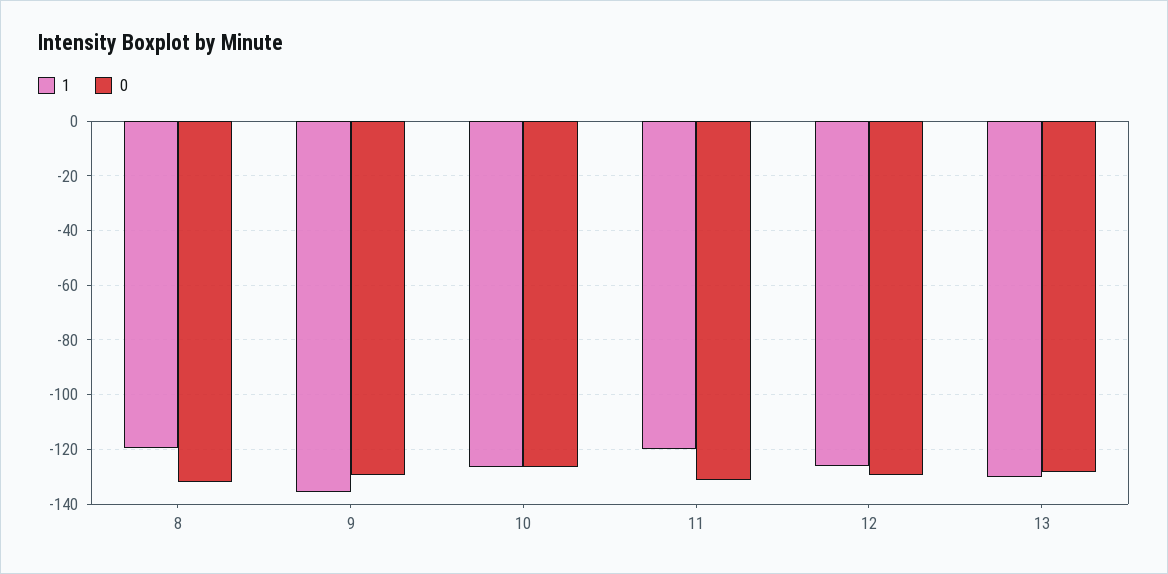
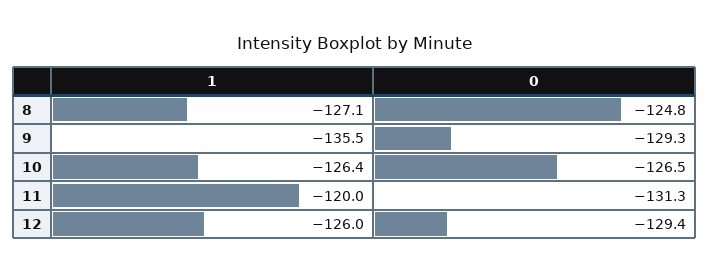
1, 8: -120 -> -127.1
0, 8: -132.5 -> -124.8
1, 13: -130 -> none
0, 13: -127.5 -> none

